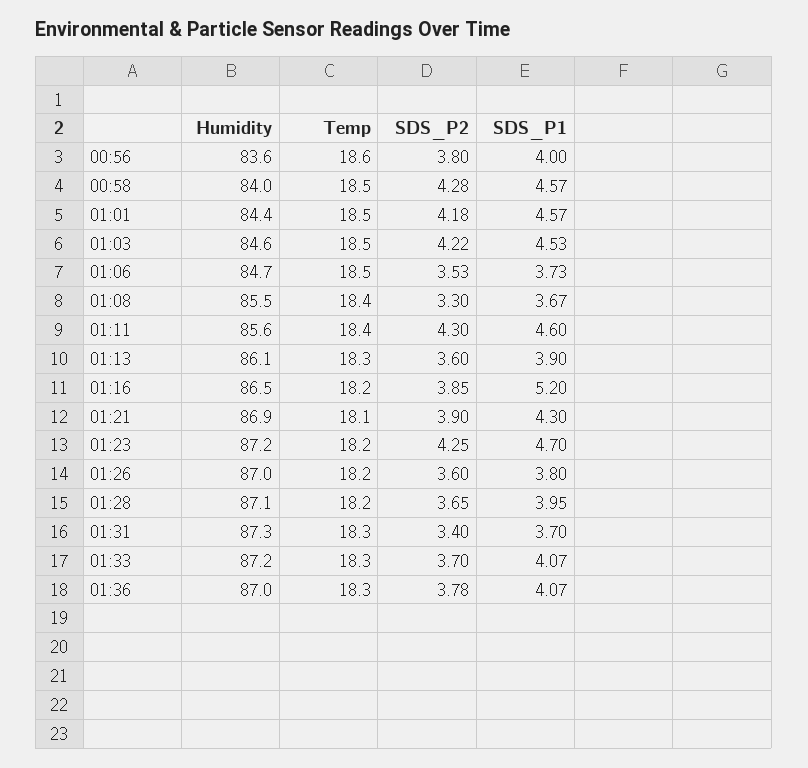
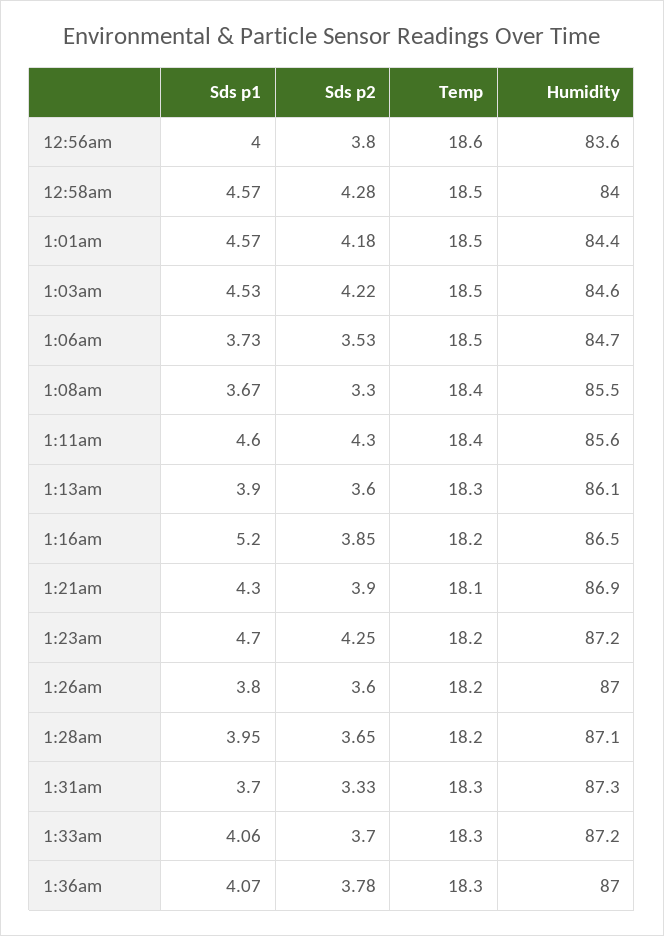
SDS_P2, 01:31: 3.4 -> 3.33
SDS_P1, 01:33: 4.07 -> 4.06

